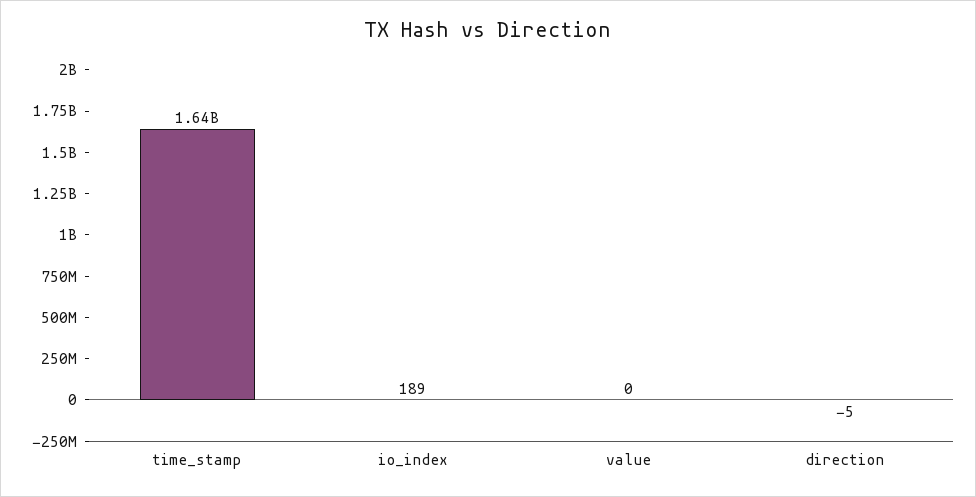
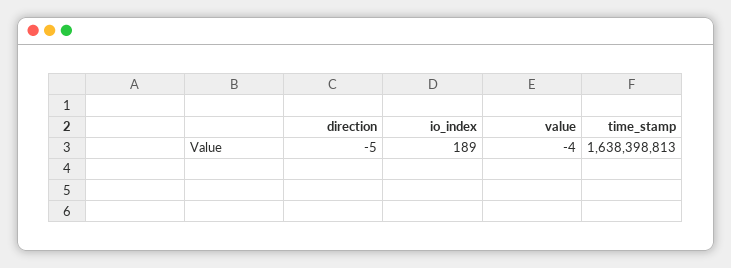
value: 0 -> -4

